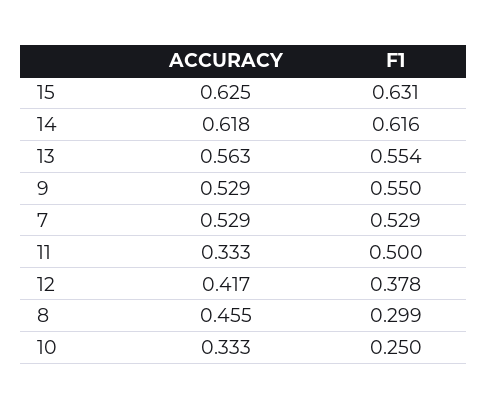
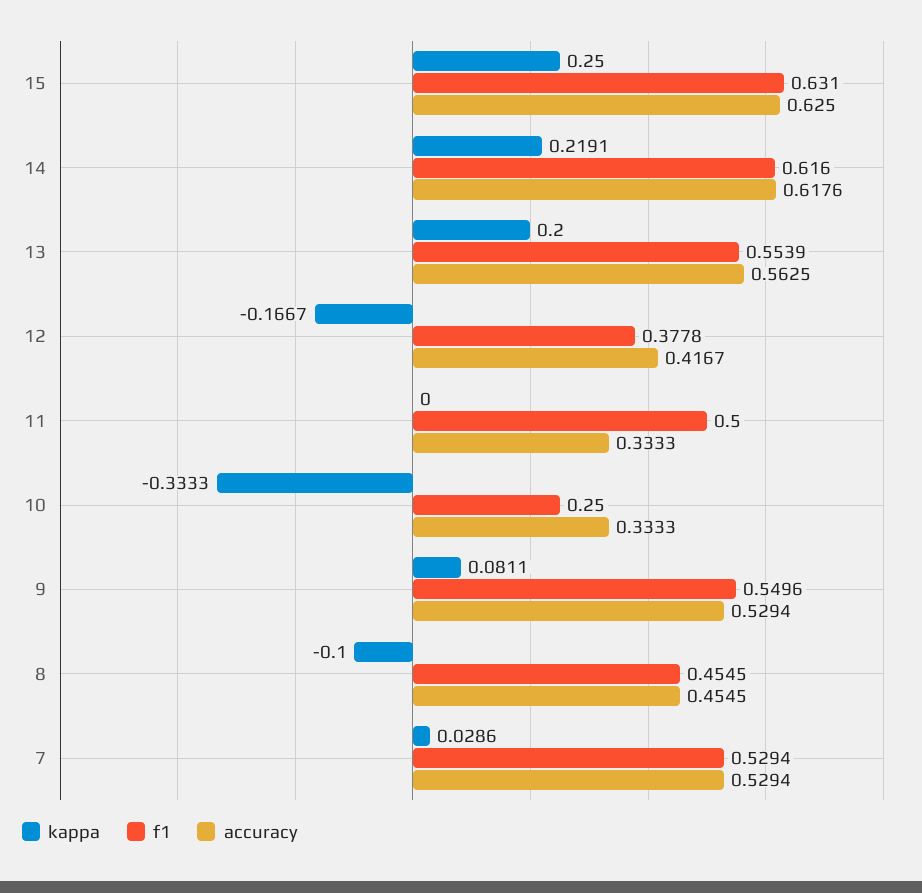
F1, 8: 0.299 -> 0.4545
kappa, 15: none -> 0.25
kappa, 14: none -> 0.2191
kappa, 13: none -> 0.2
kappa, 12: none -> -0.1667
kappa, 11: none -> 0
kappa, 10: none -> -0.3333
kappa, 9: none -> 0.0811
kappa, 8: none -> -0.1
kappa, 7: none -> 0.0286

